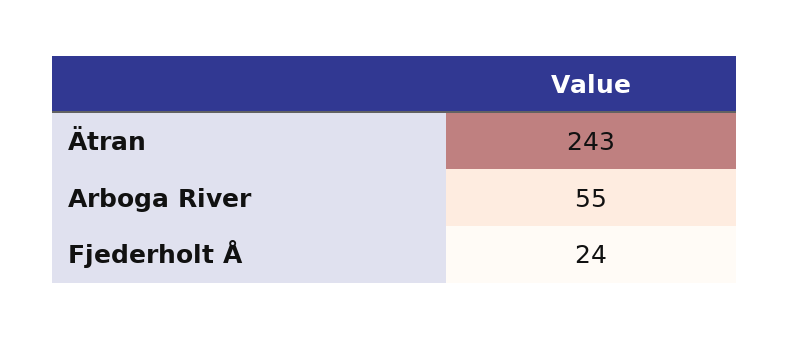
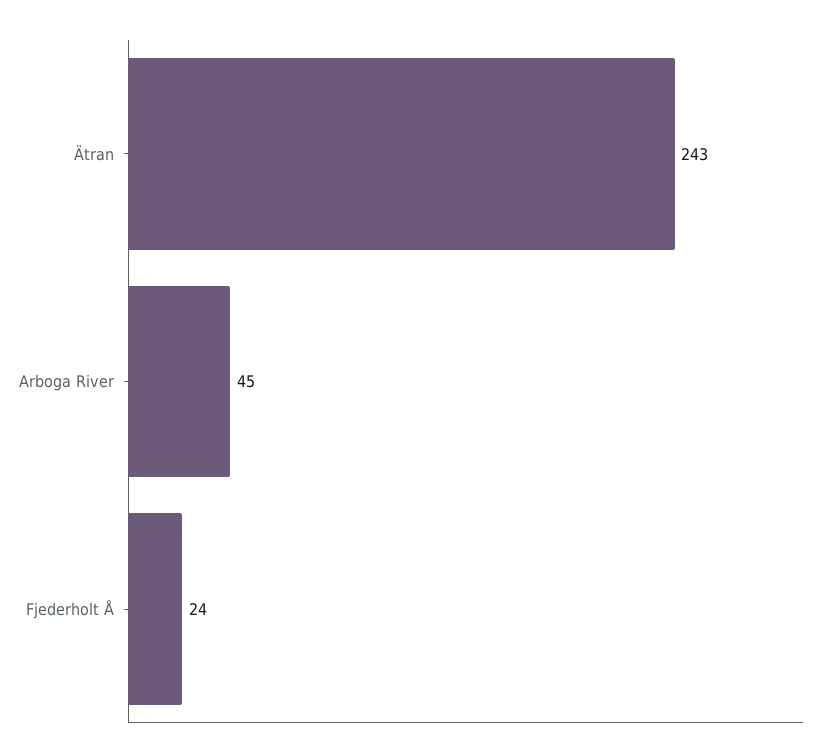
Arboga River: 55 -> 45

